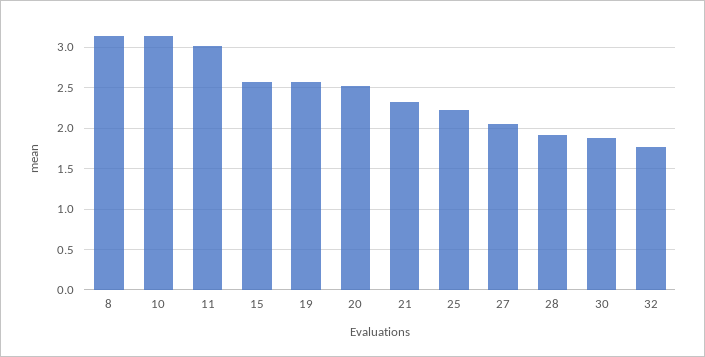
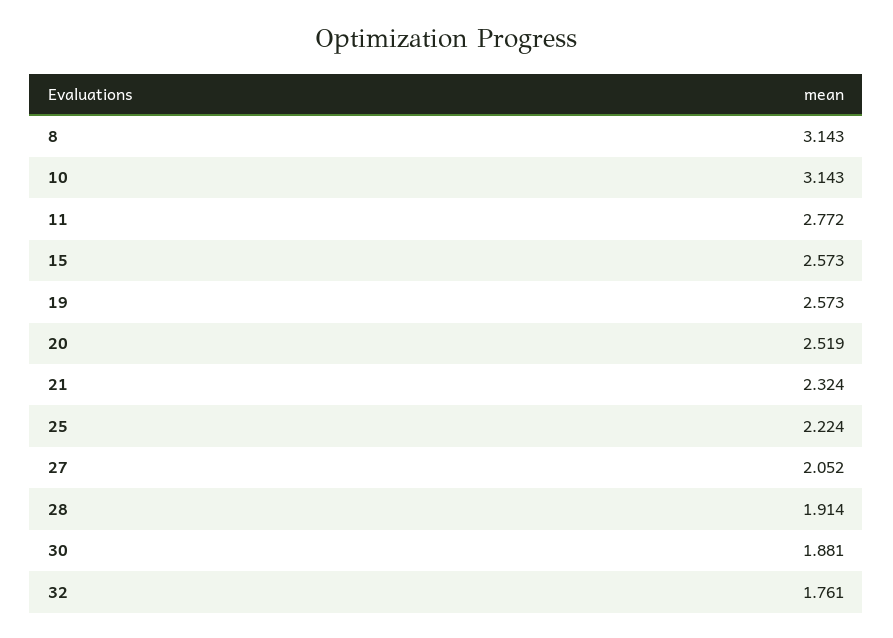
11: 3 -> 2.772

